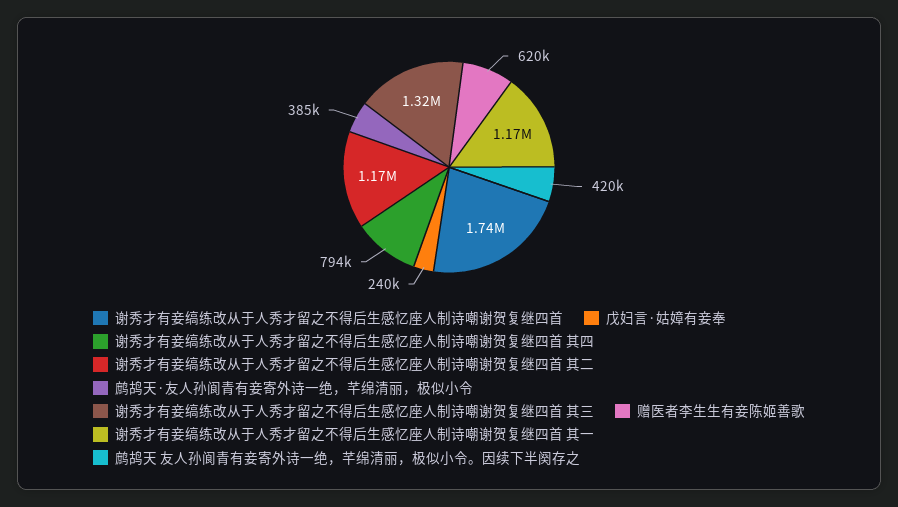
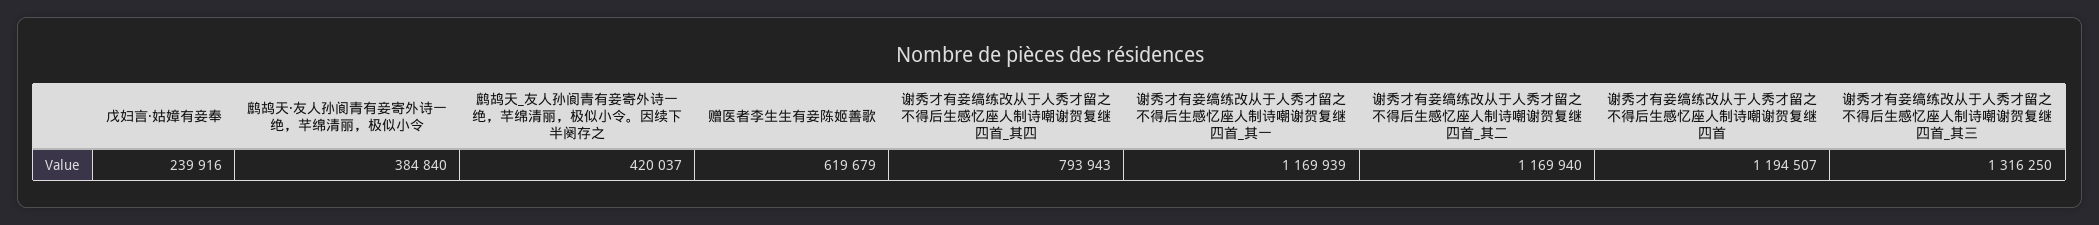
谢秀才有妾缟练改从于人秀才留之不得后生感忆座人制诗嘲谢贺复继四首: 1740000 -> 1194507

